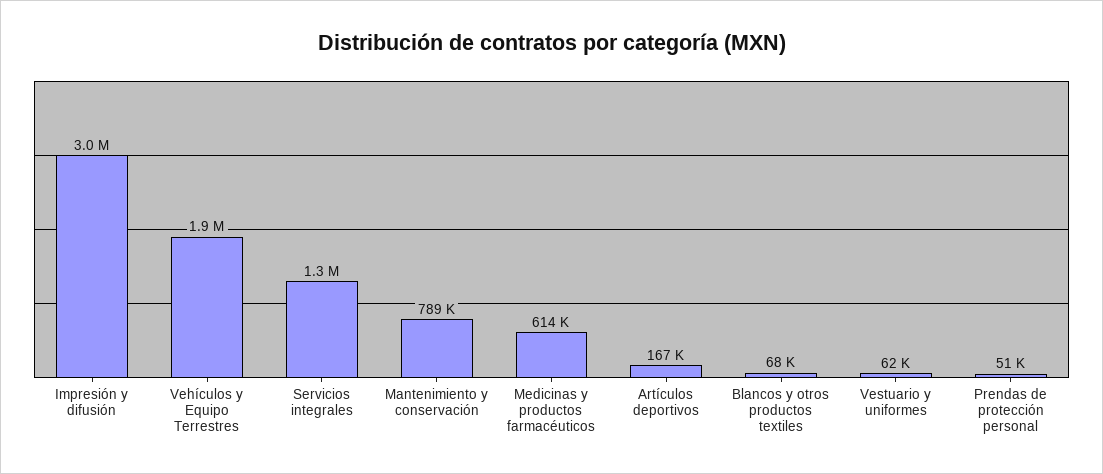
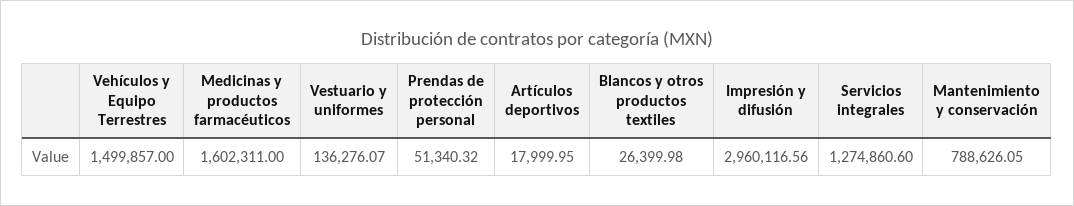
Vehículos y Equipo Terrestres: 1900000 -> 1499857
Medicinas y productos farmacéuticos: 614000 -> 1602311
Artículos deportivos: 167000 -> 17999.95
Blancos y otros productos textiles: 68000 -> 26399.98
Vestuario y uniformes: 62000 -> 136276.07

